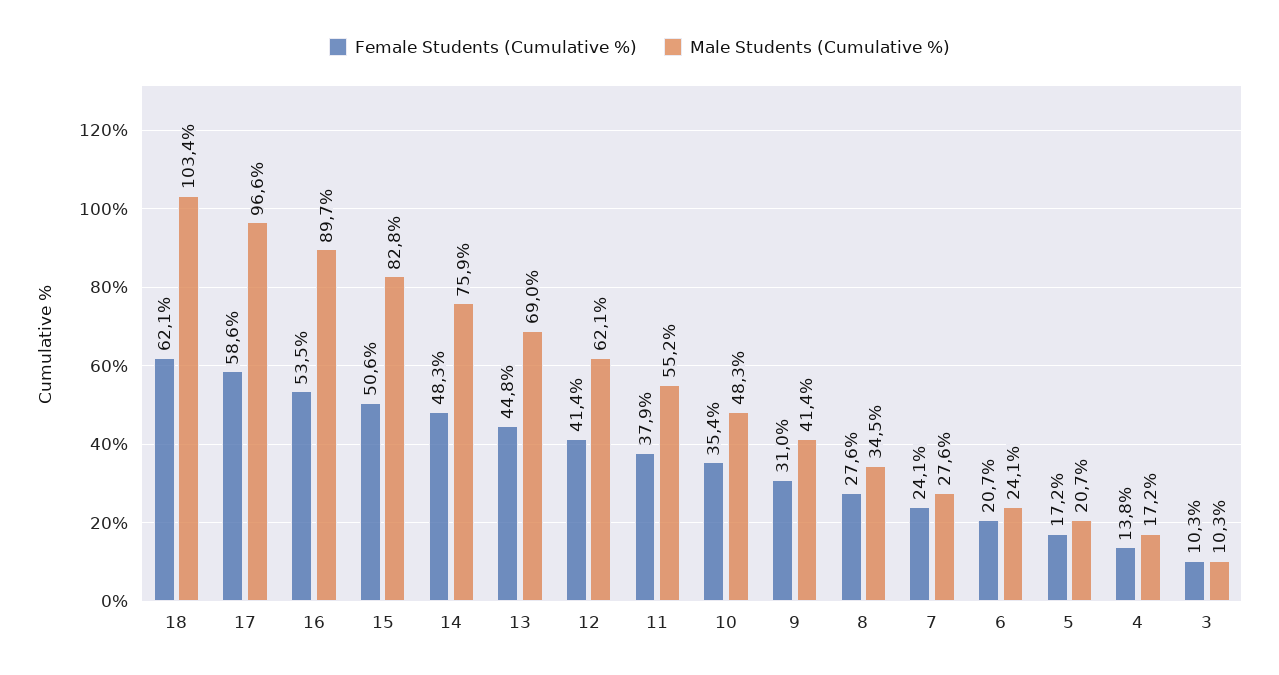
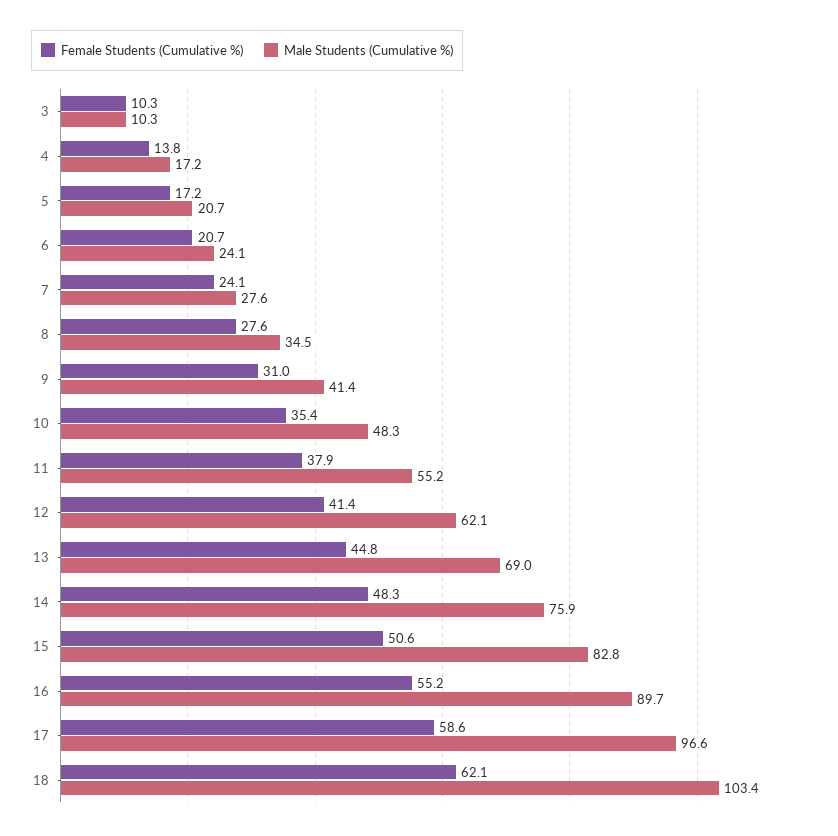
Female Students (Cumulative %), 16: 53.5 -> 55.2

